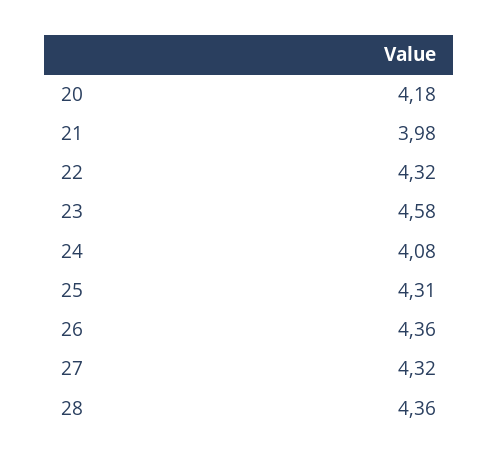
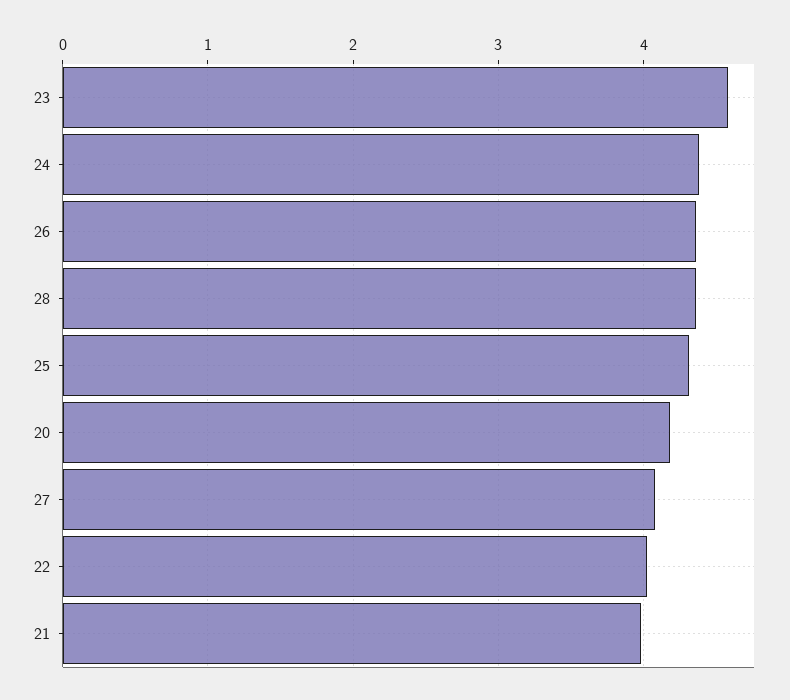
22: 4.32 -> 4
24: 4.08 -> 4.4
27: 4.32 -> 4.1

